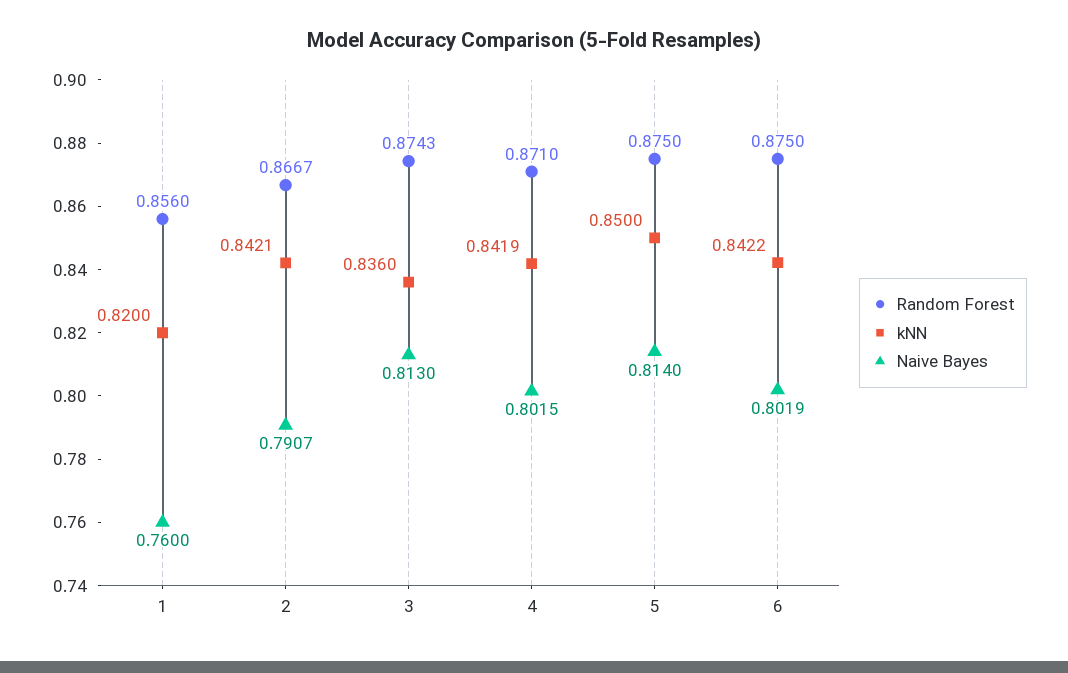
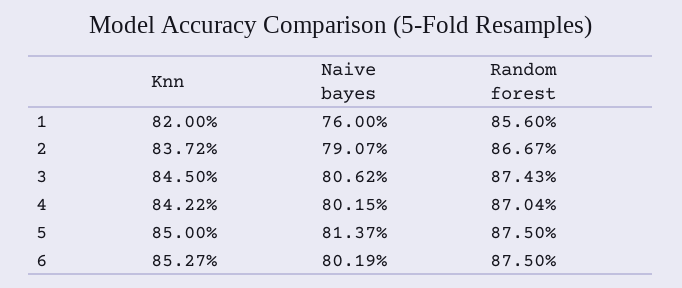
kNN, 2: 0.8421 -> 0.8372
kNN, 3: 0.836 -> 0.845
Naive Bayes, 3: 0.813 -> 0.8062
Random Forest, 4: 0.871 -> 0.8704
kNN, 4: 0.8419 -> 0.8422
Naive Bayes, 5: 0.814 -> 0.8137
kNN, 6: 0.8422 -> 0.8527

